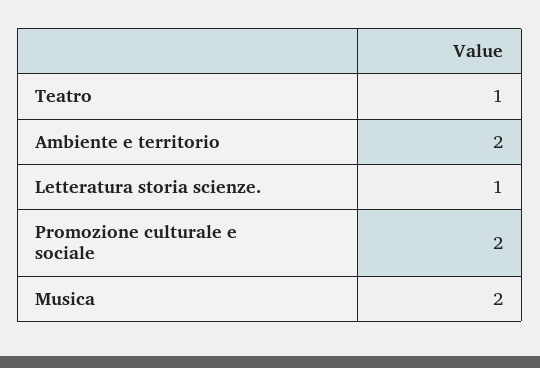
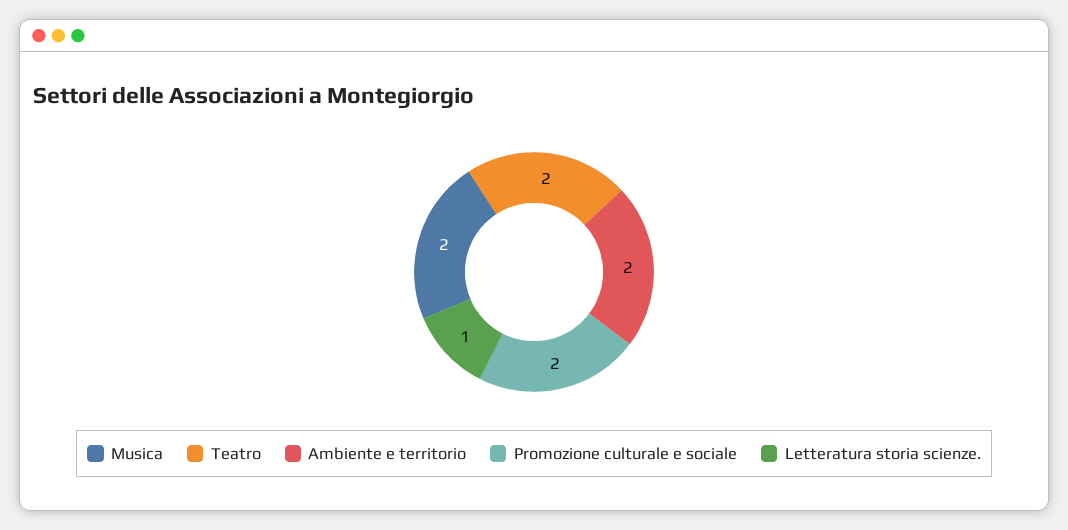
Teatro: 1 -> 2

